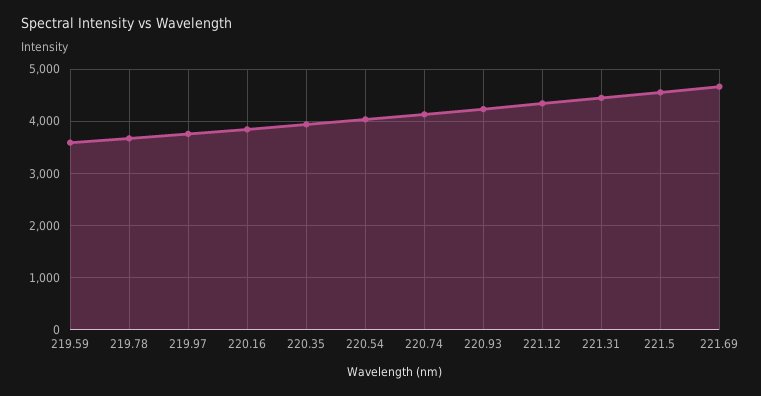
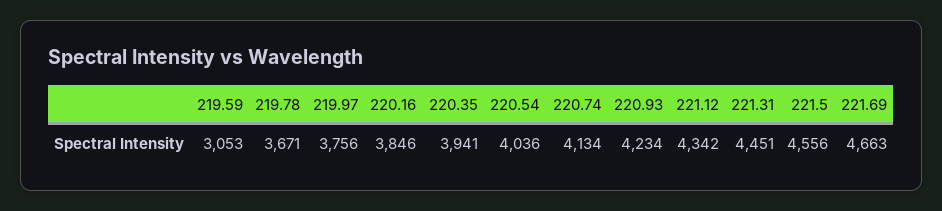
219.59: 3600 -> 3053

